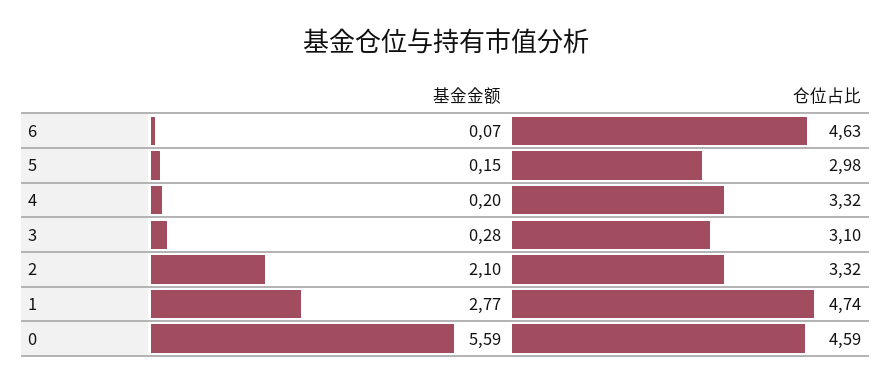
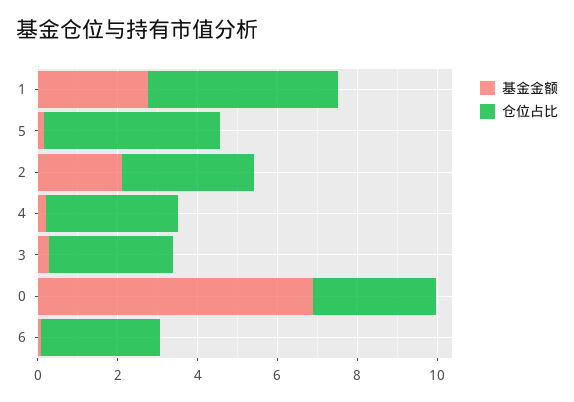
仓位占比, 6: 4.63 -> 3
仓位占比, 5: 2.98 -> 4.5
基金金额, 0: 5.59 -> 7
仓位占比, 0: 4.59 -> 3

